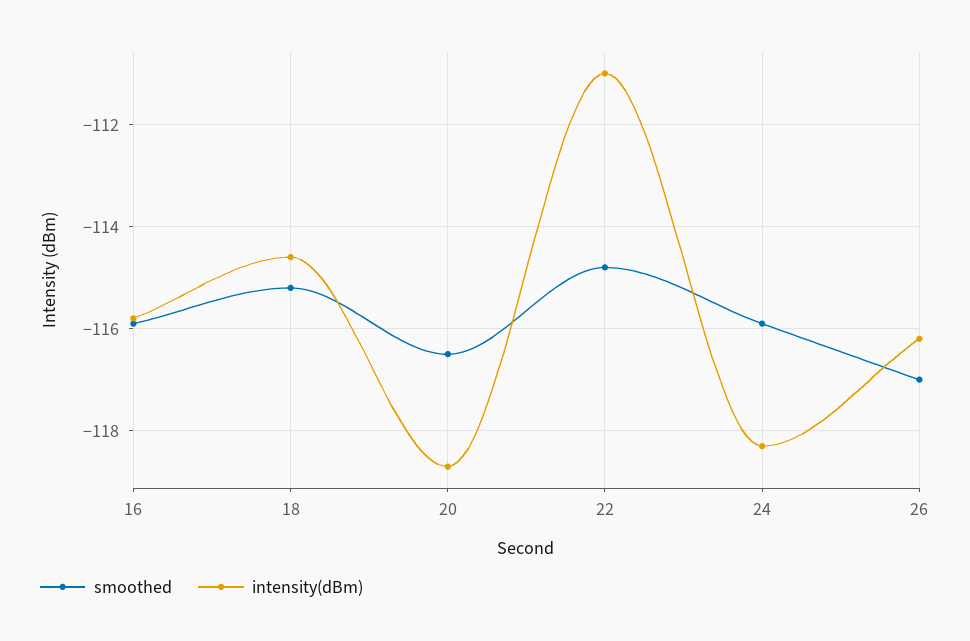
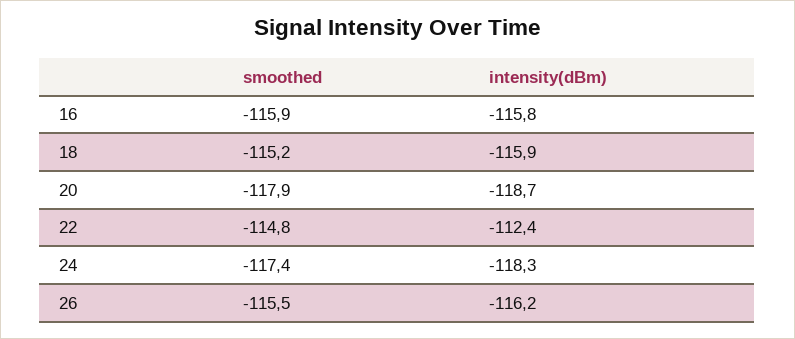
intensity(dBm), 18: -114.5 -> -115.9
smoothed, 20: -116.5 -> -117.9
intensity(dBm), 22: -111 -> -112.4
smoothed, 24: -116 -> -117.4
smoothed, 26: -117 -> -115.5

